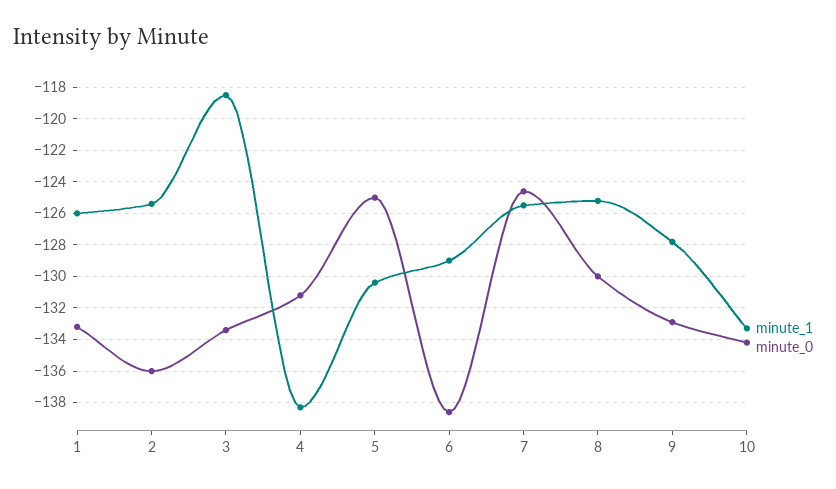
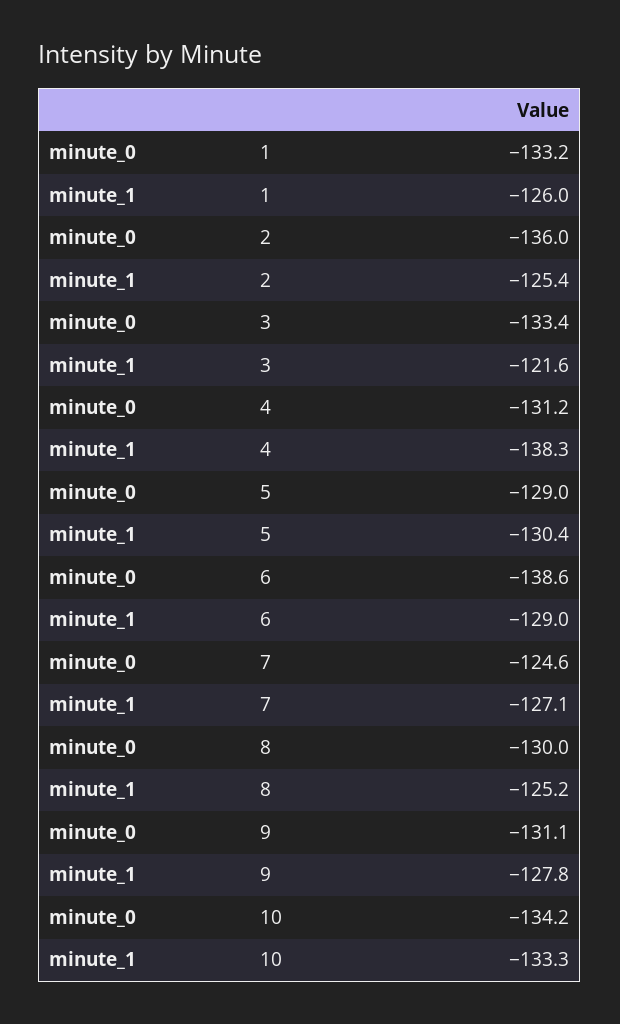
minute_1, 3: -118.5 -> -121.6
minute_0, 5: -125 -> -129
minute_1, 7: -125.5 -> -127.1
minute_0, 9: -133 -> -131.1

